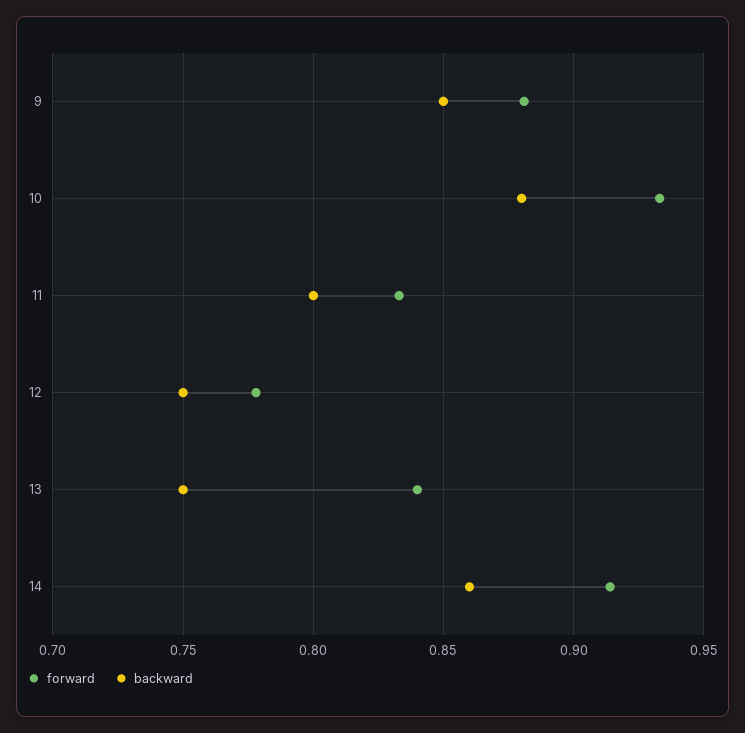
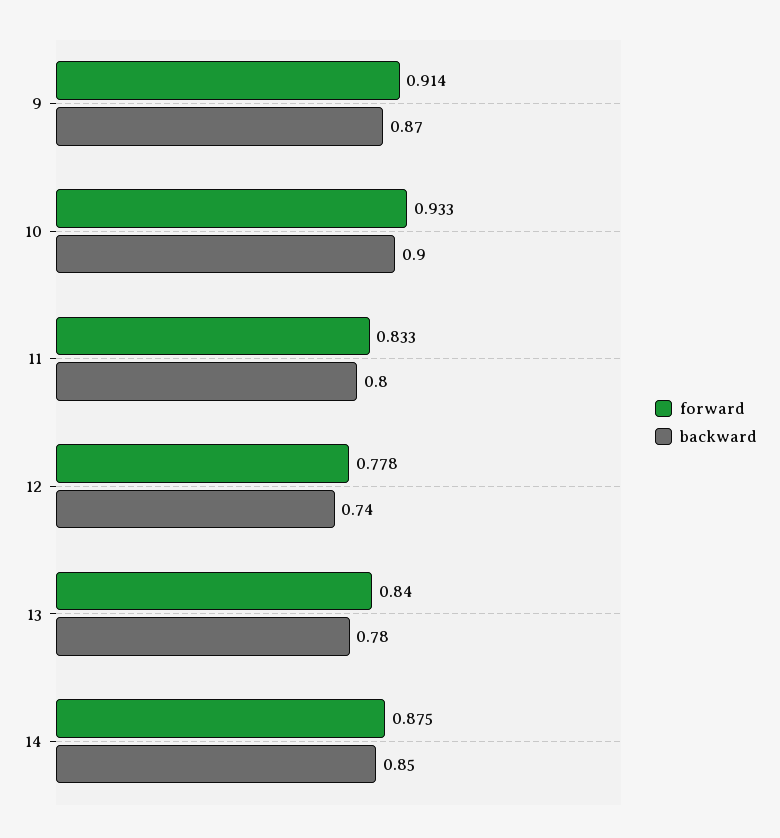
forward, 9: 0.88 -> 0.914
backward, 9: 0.85 -> 0.87
backward, 10: 0.88 -> 0.9
backward, 12: 0.75 -> 0.74
backward, 13: 0.75 -> 0.78
forward, 14: 0.915 -> 0.875
backward, 14: 0.86 -> 0.85

